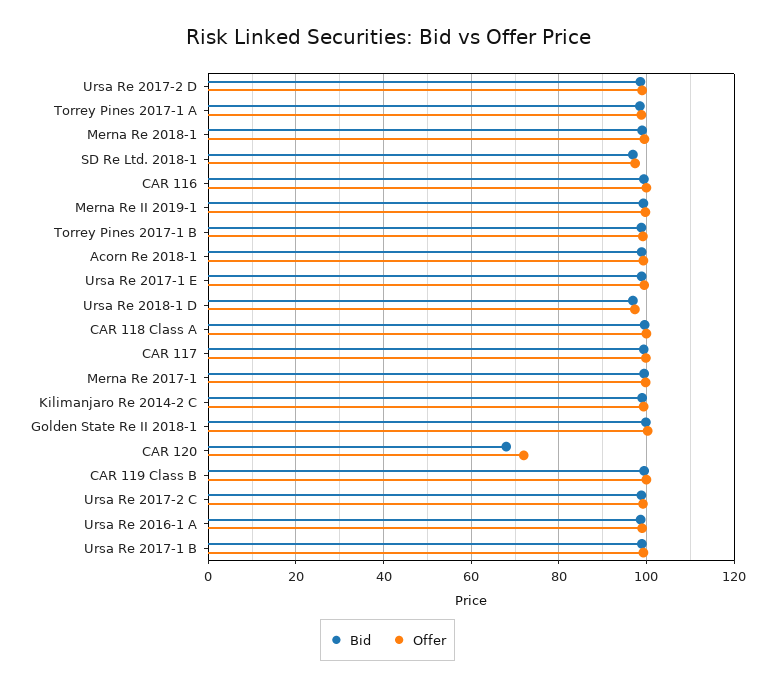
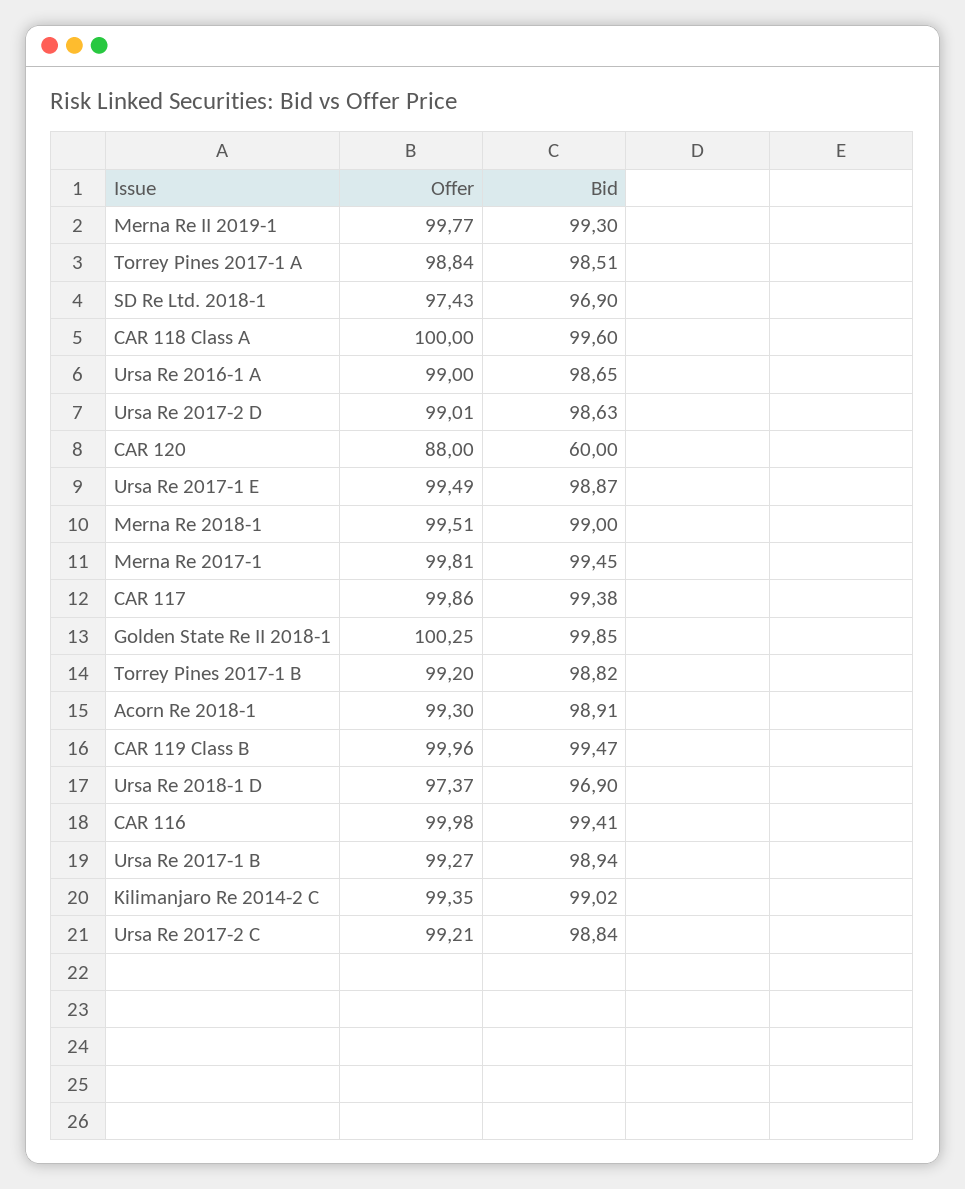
Bid, CAR 120: 68 -> 60
Offer, CAR 120: 72 -> 88

